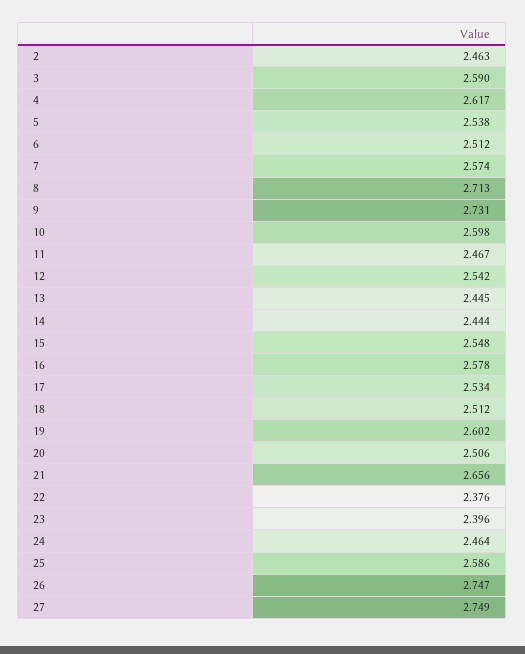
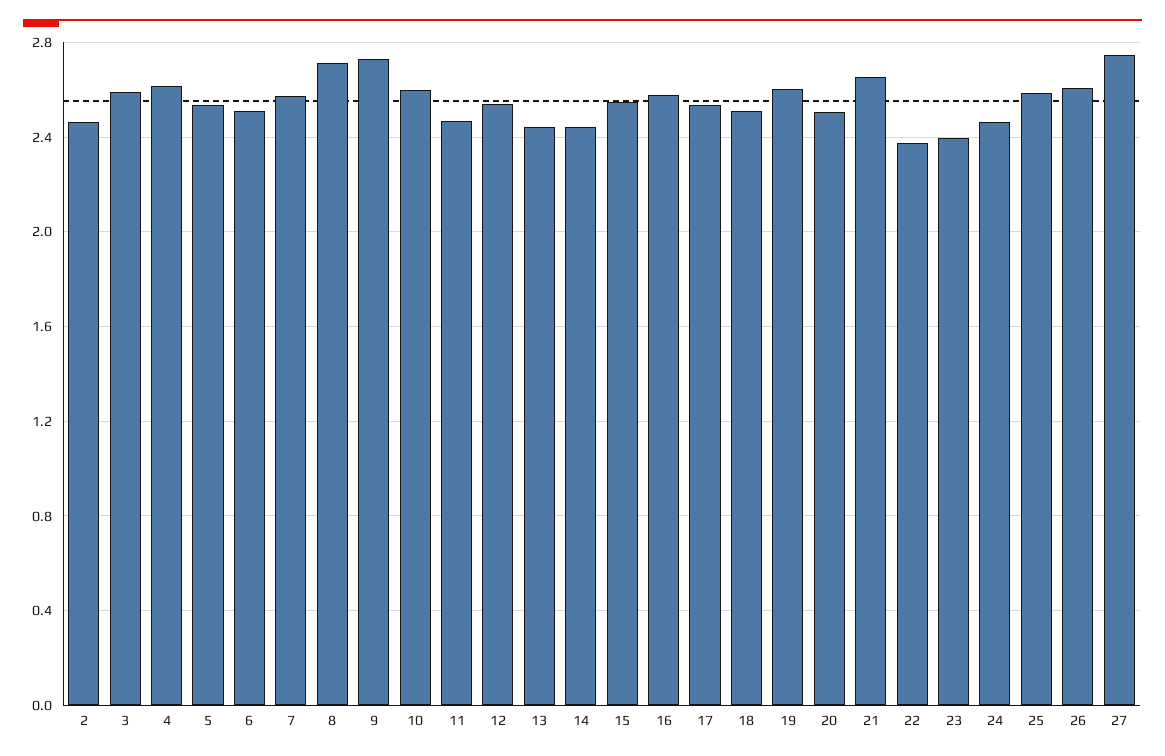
26: 2.747 -> 2.6

